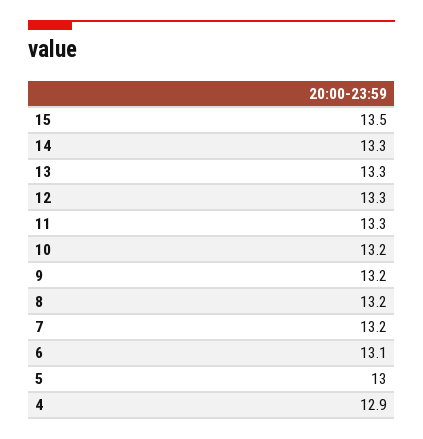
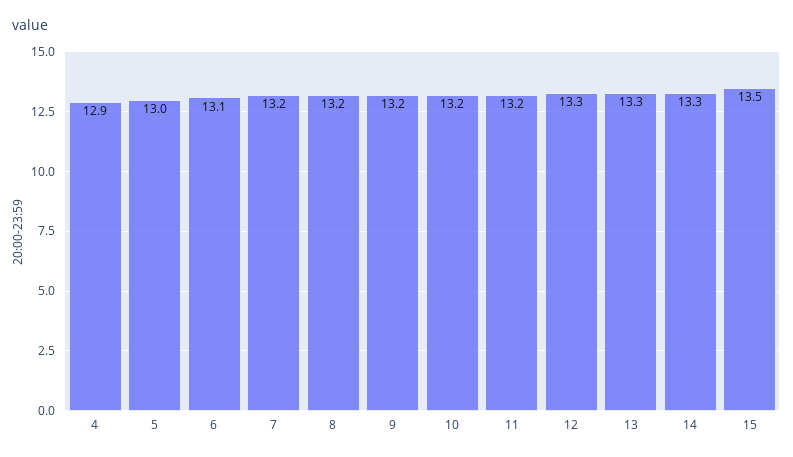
11: 13.3 -> 13.2

